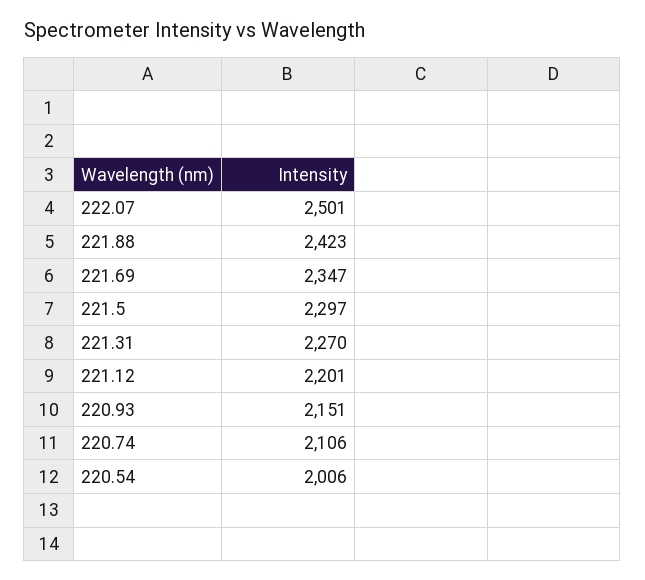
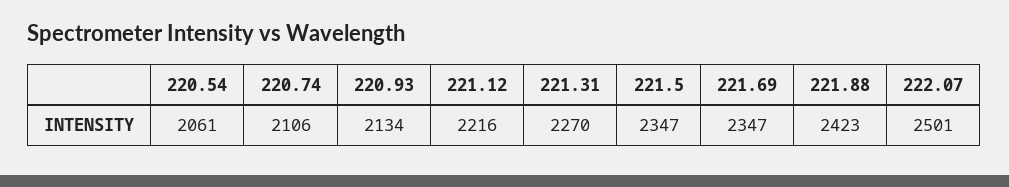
221.5: 2297 -> 2347
221.12: 2201 -> 2216
220.93: 2151 -> 2134
220.54: 2006 -> 2061

